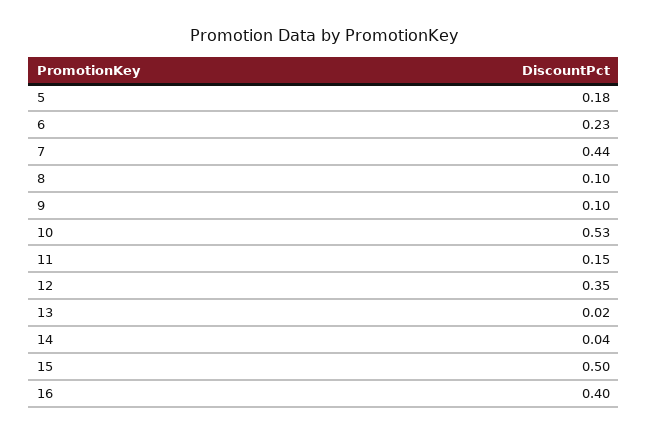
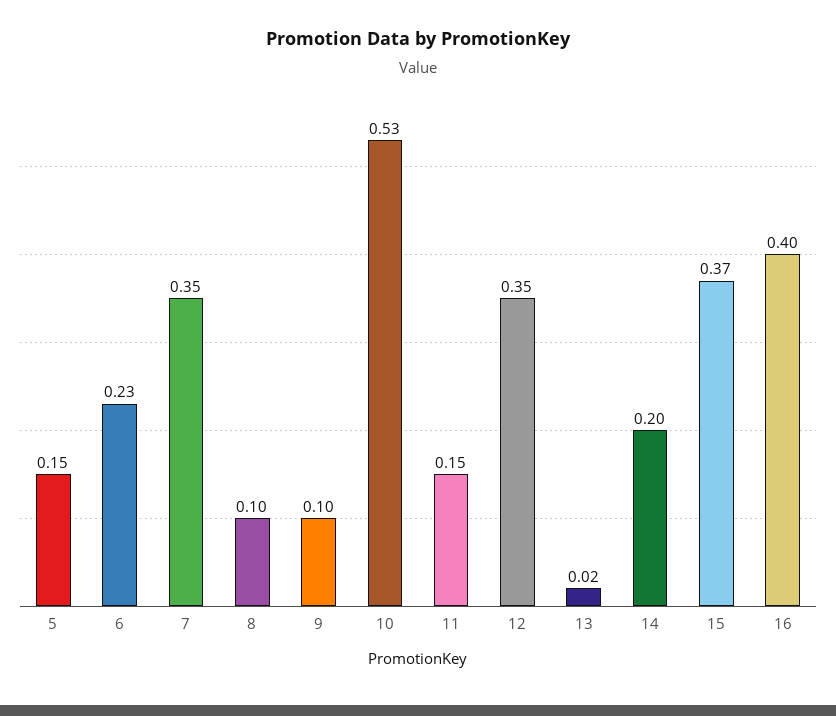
5: 0.18 -> 0.15
7: 0.44 -> 0.35
14: 0.04 -> 0.2
15: 0.5 -> 0.37

